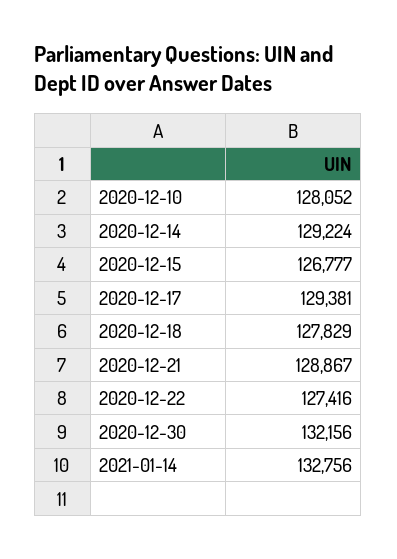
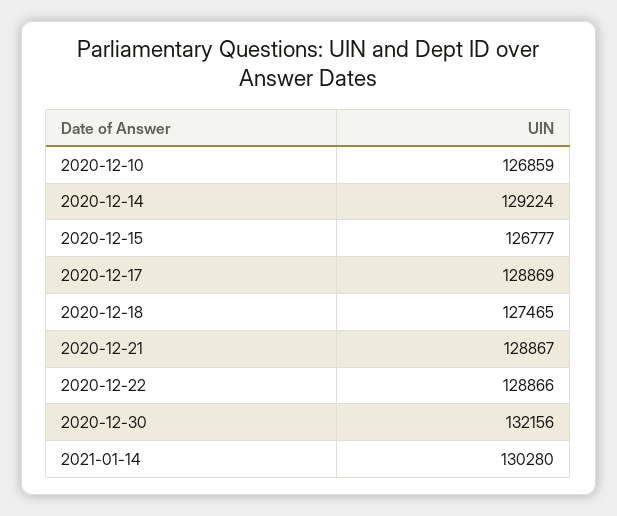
2020-12-10: 128052 -> 126859
2020-12-17: 129381 -> 128869
2020-12-18: 127829 -> 127465
2020-12-22: 127416 -> 128866
2021-01-14: 132756 -> 130280

